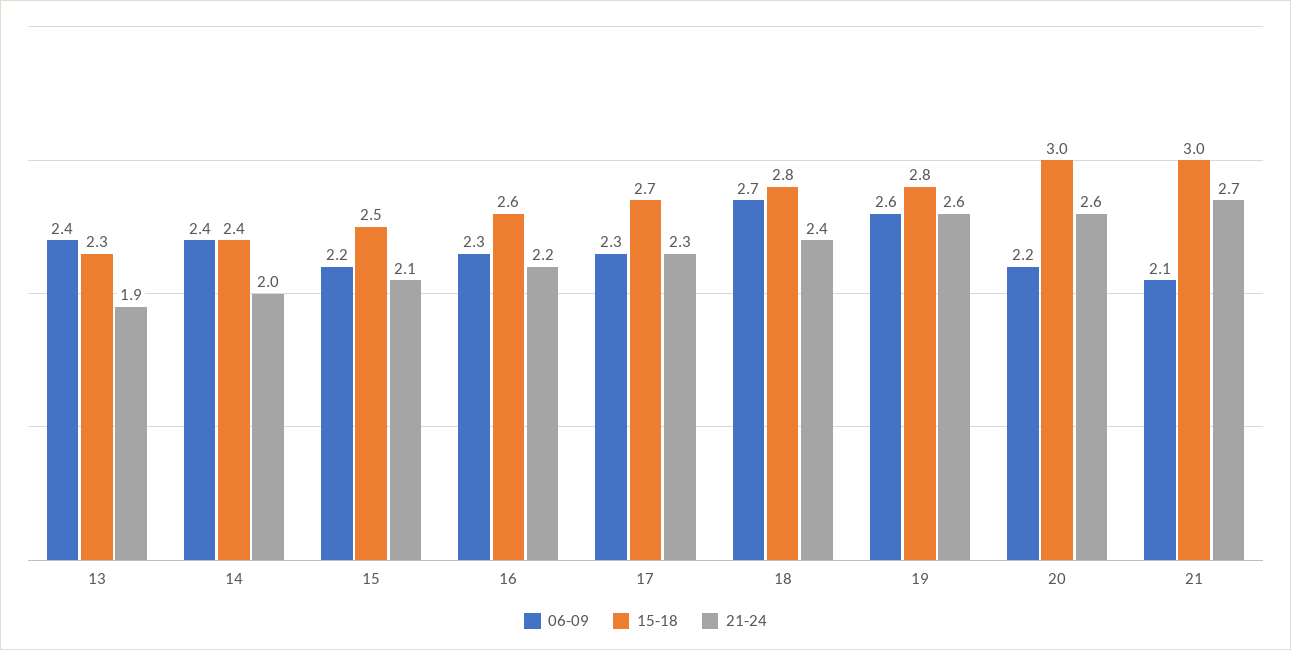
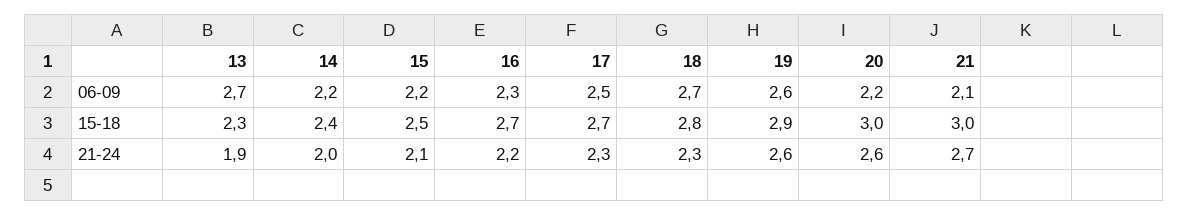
06-09, 13: 2.4 -> 2.7
06-09, 14: 2.4 -> 2.2
15-18, 16: 2.6 -> 2.7
06-09, 17: 2.3 -> 2.5
21-24, 18: 2.4 -> 2.3
15-18, 19: 2.8 -> 2.9

